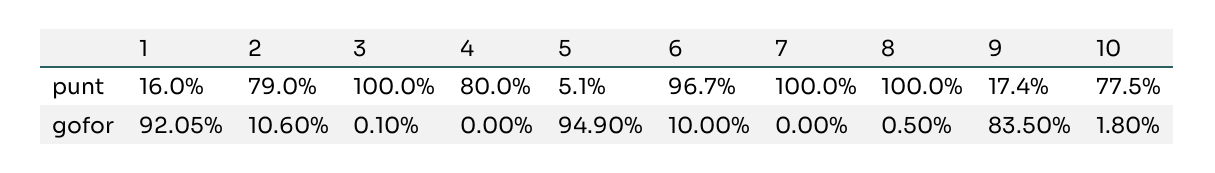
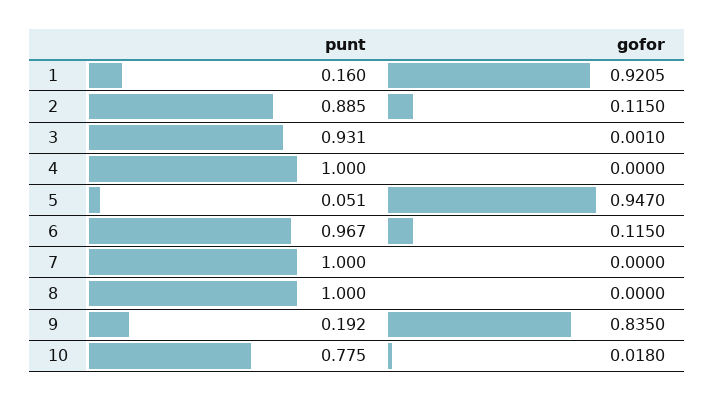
2, punt: 0.79 -> 0.885
3, punt: 1 -> 0.931
4, punt: 0.8 -> 1
9, punt: 0.174 -> 0.192
2, gofor: 0.106 -> 0.115
5, gofor: 0.949 -> 0.947
6, gofor: 0.1 -> 0.115
8, gofor: 0.005 -> 0

